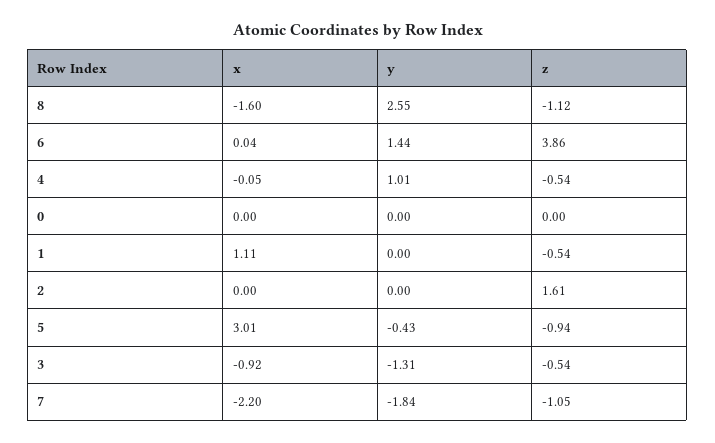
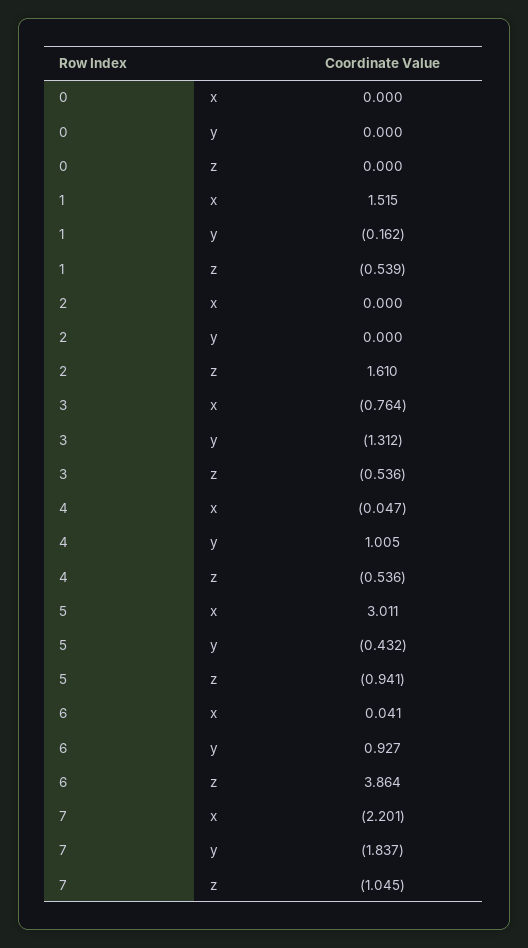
x, 8: -1.6 -> none
y, 8: 2.55 -> none
z, 8: -1.12 -> none
y, 6: 1.44 -> 0.927
x, 1: 1.11 -> 1.515
y, 1: 0 -> -0.162
x, 3: -0.92 -> -0.764

